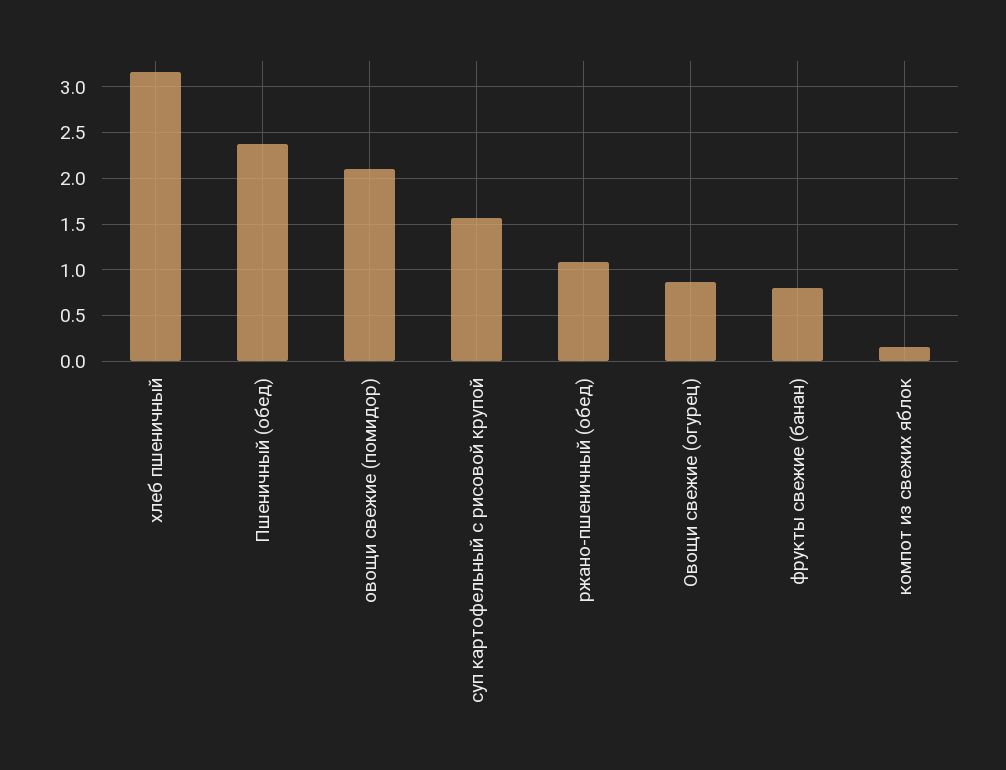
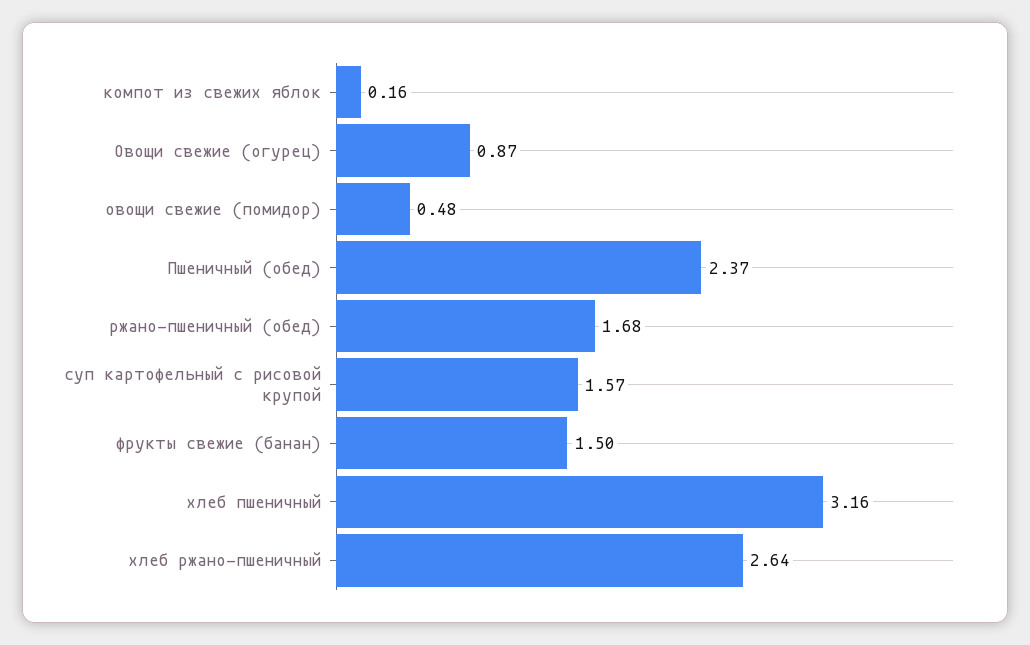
овощи свежие (помидор): 2.1 -> 0.48
ржано-пшеничный (обед): 1.1 -> 1.68
фрукты свежие (банан): 0.8 -> 1.5
хлеб ржано-пшеничный: none -> 2.64

